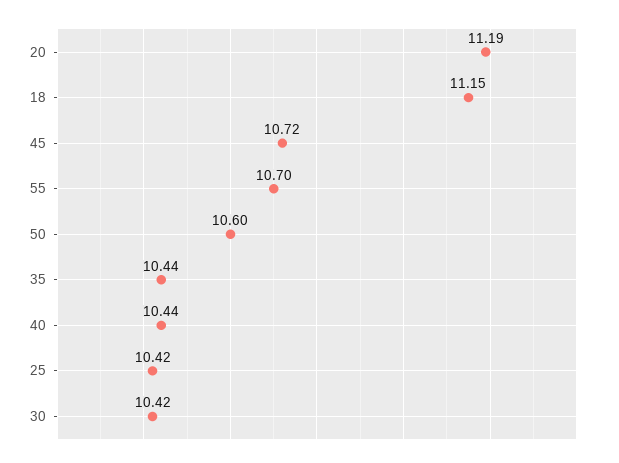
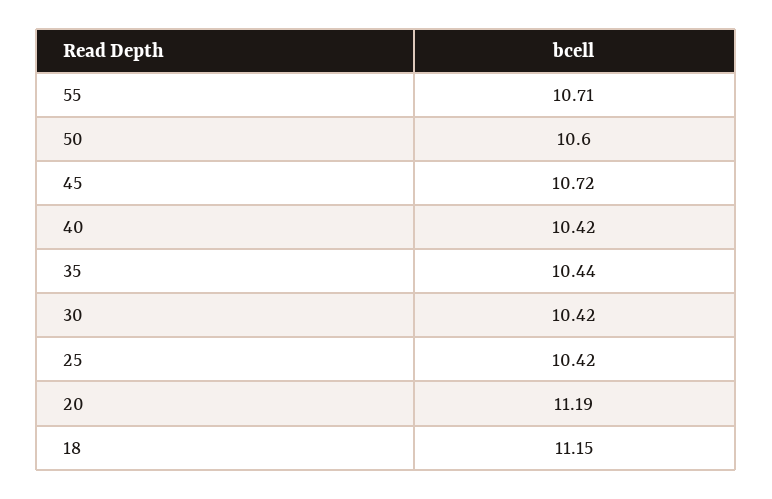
55: 10.7 -> 10.71
40: 10.44 -> 10.42

